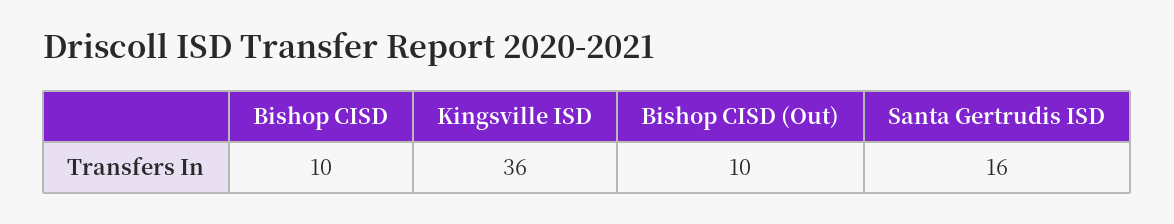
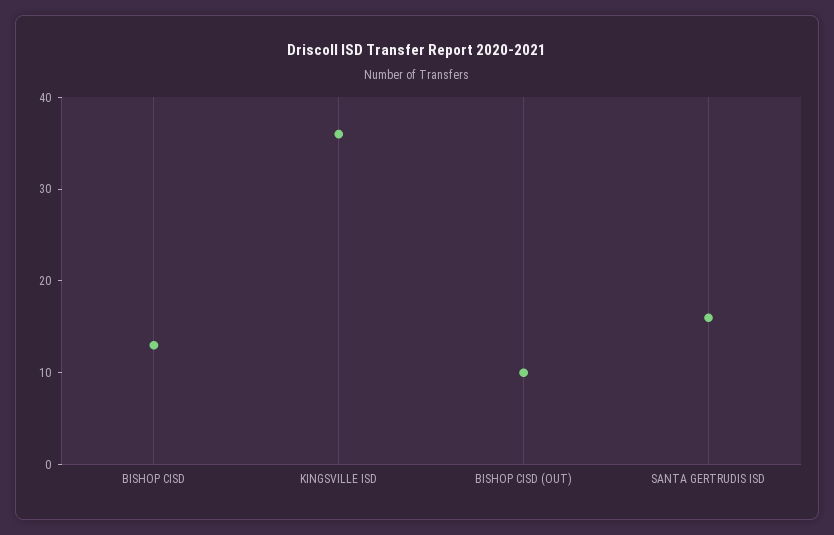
Bishop CISD: 10 -> 13

